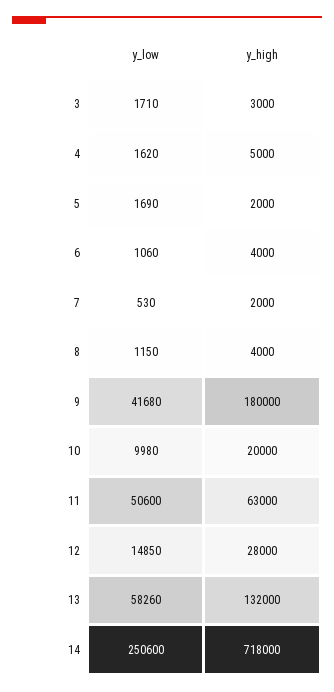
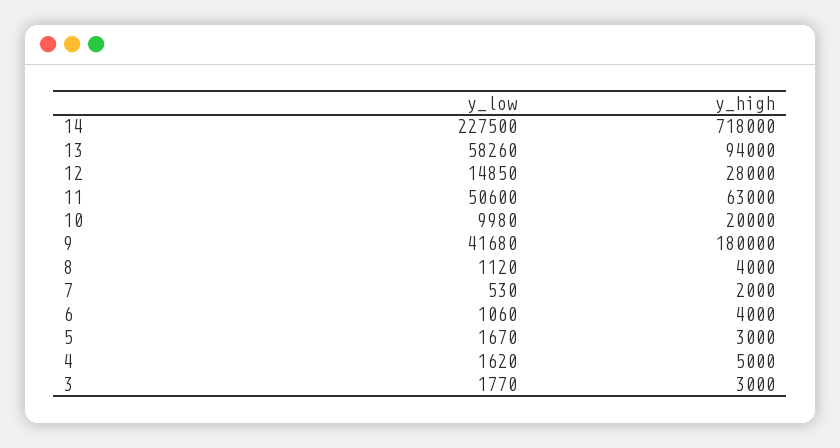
y_low, 3: 1710 -> 1770
y_low, 5: 1690 -> 1670
y_high, 5: 2000 -> 3000
y_low, 8: 1150 -> 1120
y_high, 13: 132000 -> 94000
y_low, 14: 250600 -> 227500

